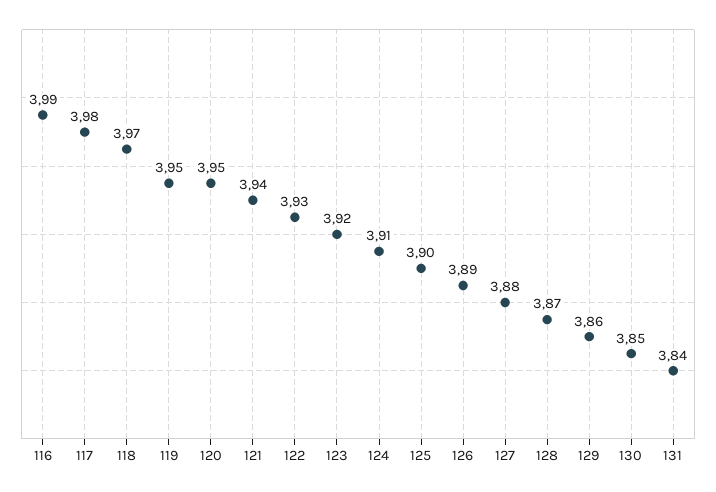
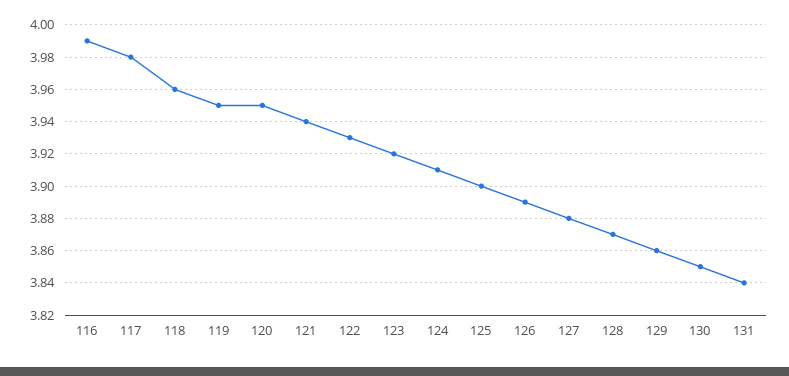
118: 3.97 -> 3.96

